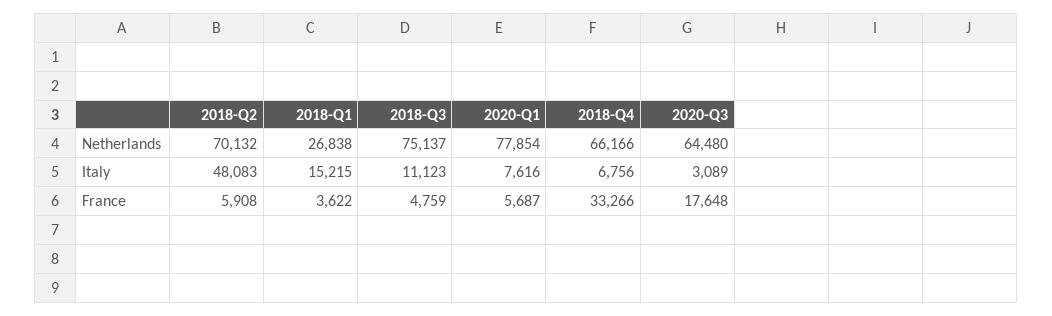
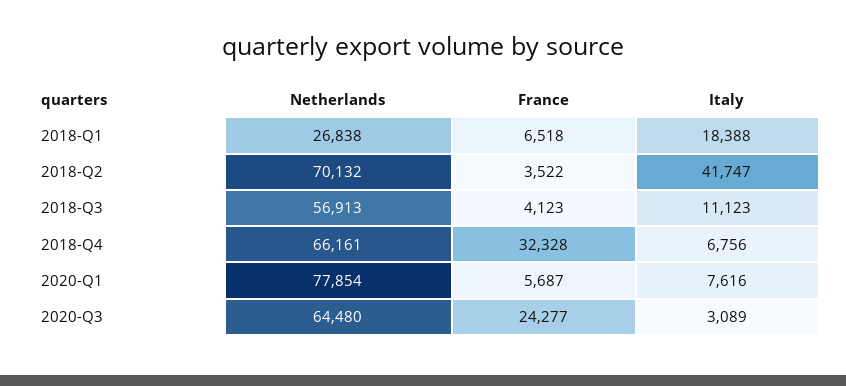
2018-Q3, Netherlands: 75137 -> 56913
2018-Q4, Netherlands: 66166 -> 66161
2018-Q2, Italy: 48083 -> 41747
2018-Q1, Italy: 15215 -> 18388
2018-Q2, France: 5908 -> 3522
2018-Q1, France: 3622 -> 6518
2018-Q3, France: 4759 -> 4123
2018-Q4, France: 33266 -> 32328
2020-Q3, France: 17648 -> 24277

